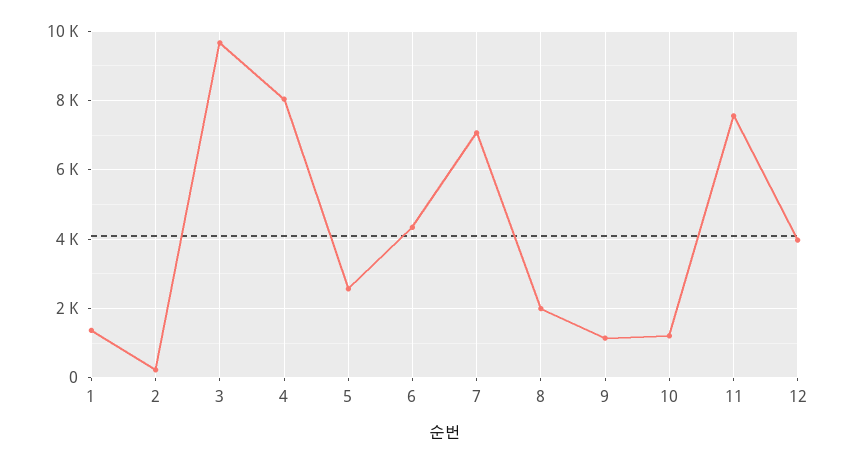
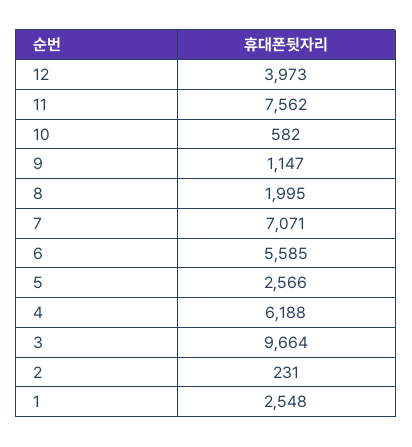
1: 1400 -> 2548
4: 8000 -> 6188
6: 4400 -> 5585
10: 1200 -> 582

